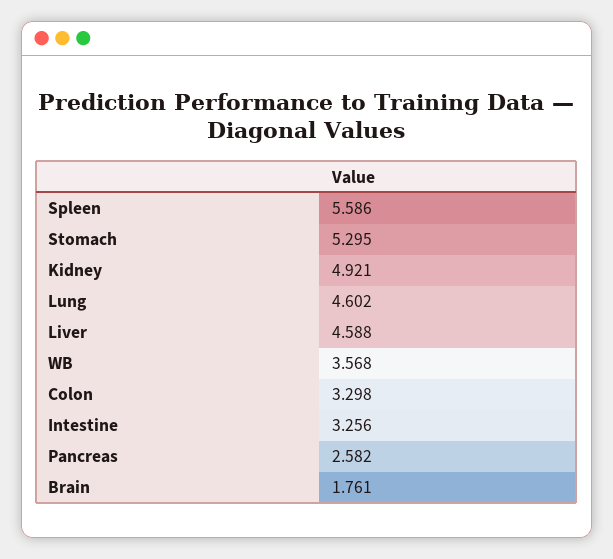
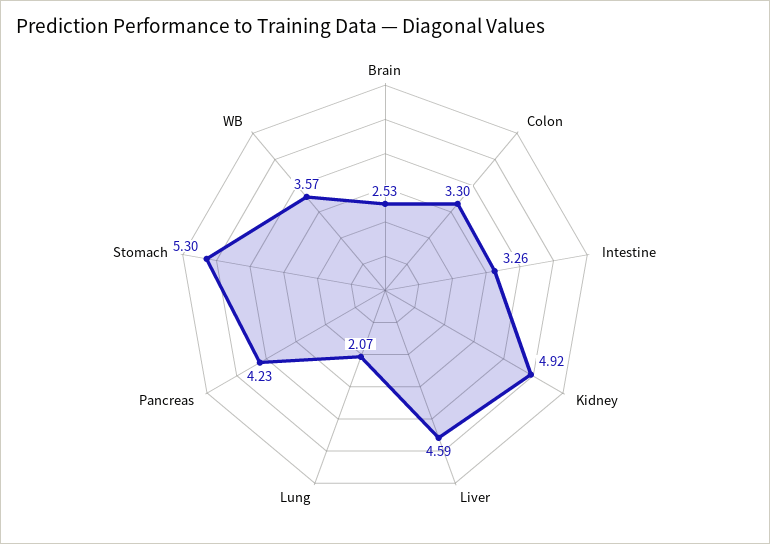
Spleen: 5.586 -> none
Lung: 4.602 -> 2.07
Pancreas: 2.582 -> 4.23
Brain: 1.761 -> 2.53

